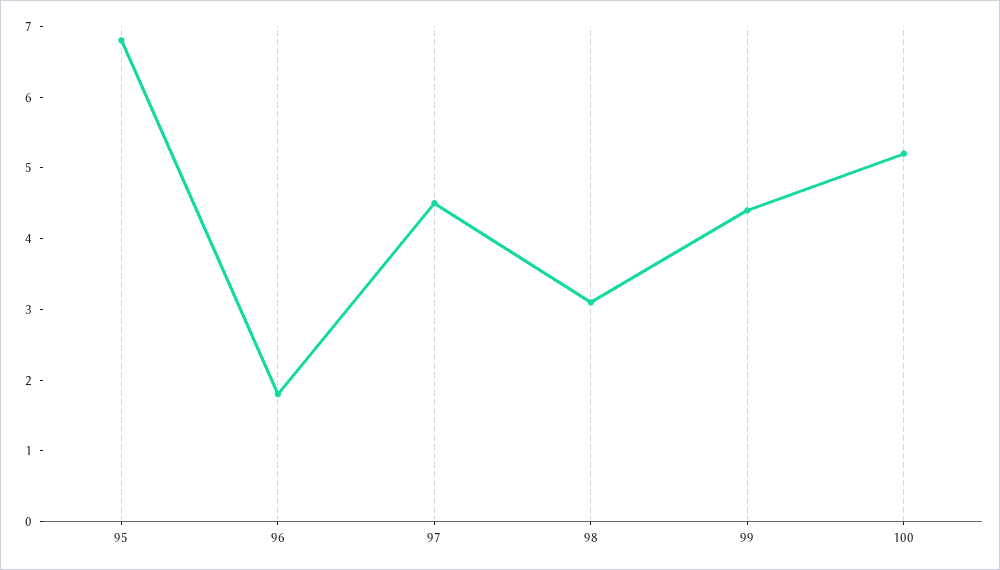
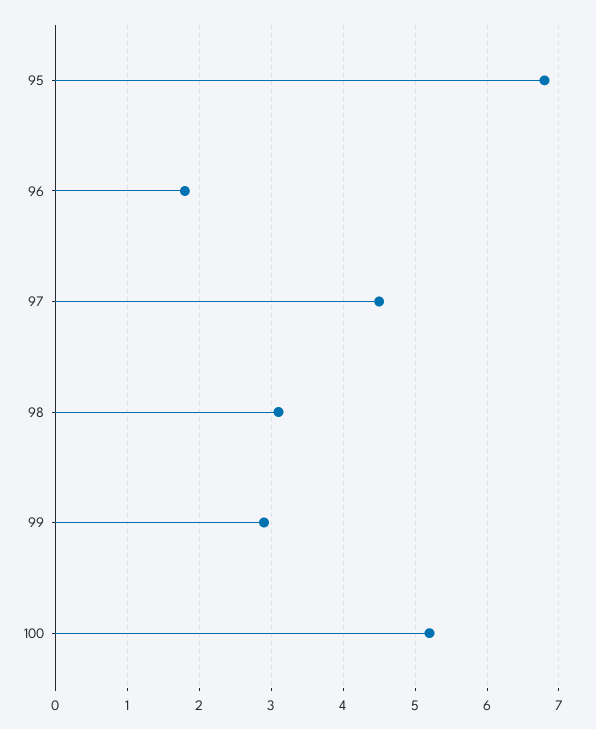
99: 4.5 -> 2.9

